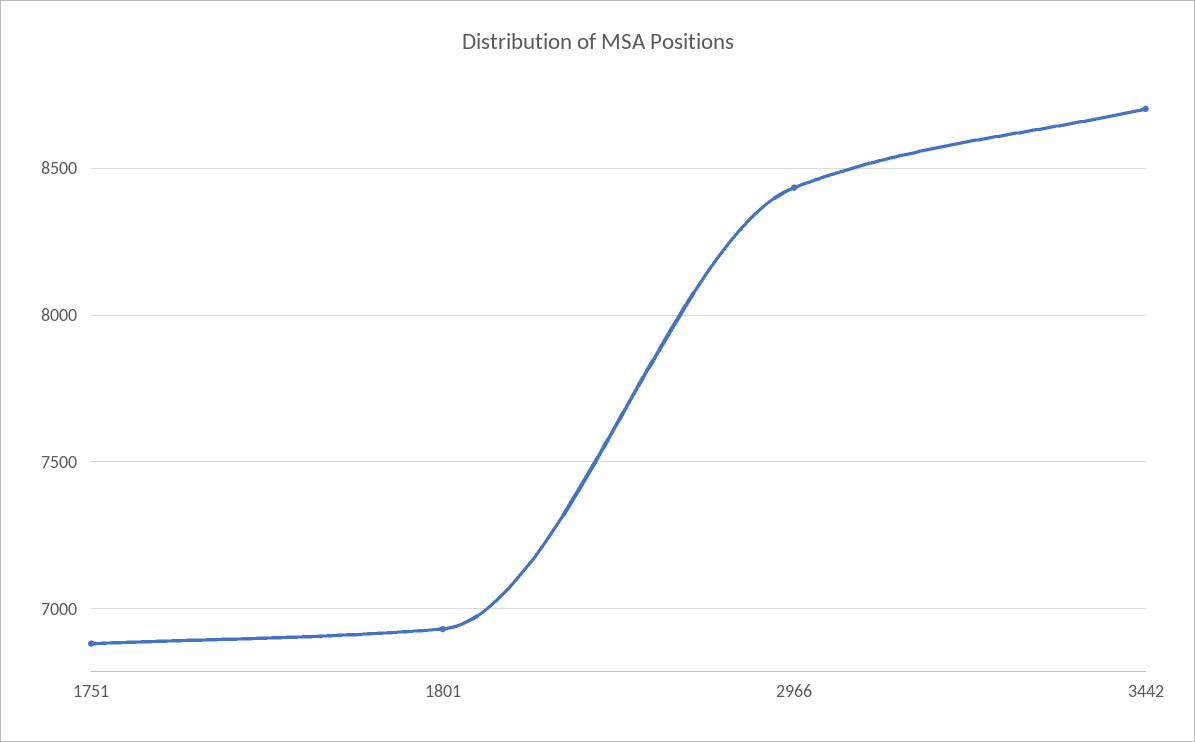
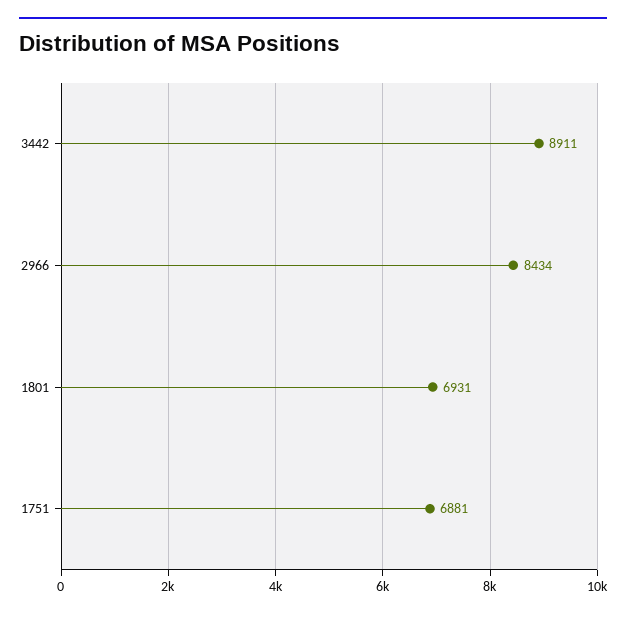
3442: 8700 -> 8911

